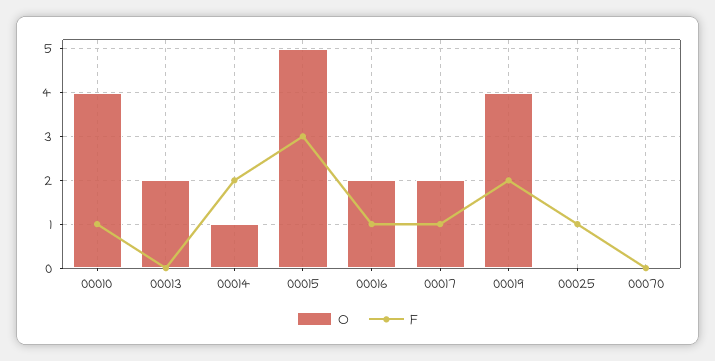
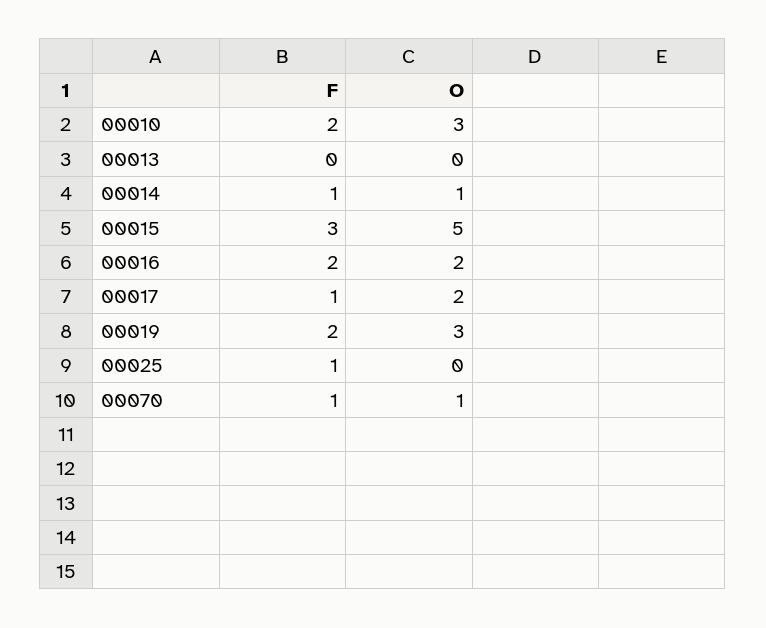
O, 00010: 4 -> 3
F, 00010: 1 -> 2
O, 00013: 2 -> 0
F, 00014: 2 -> 1
F, 00016: 1 -> 2
O, 00019: 4 -> 3
O, 00070: 0 -> 1
F, 00070: 0 -> 1

